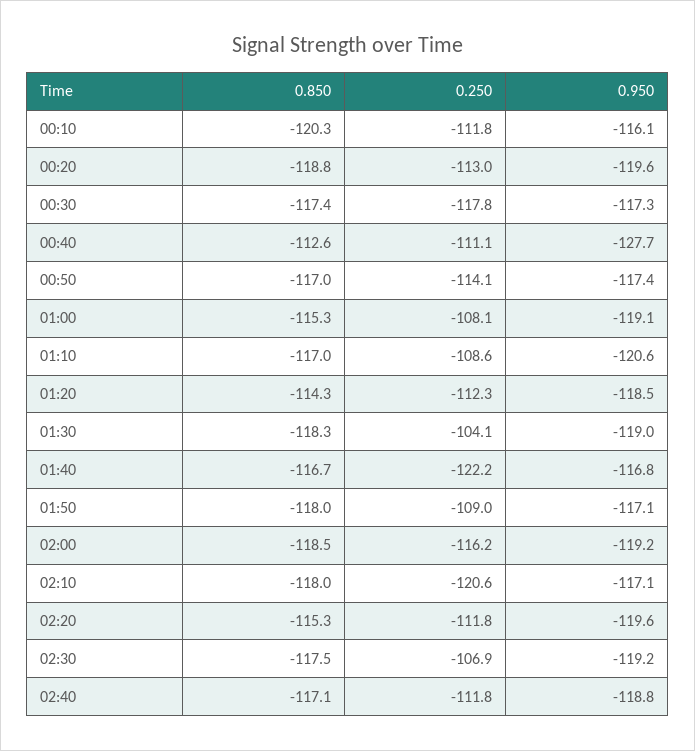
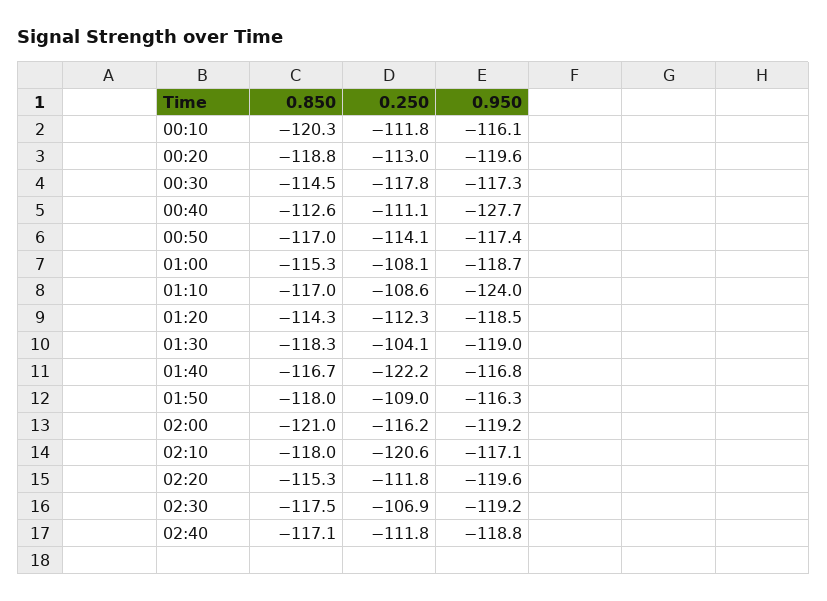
0.850, 00:30: -117.4 -> -114.5
0.950, 01:00: -119.1 -> -118.7
0.950, 01:10: -120.6 -> -124
0.950, 01:50: -117.1 -> -116.3
0.850, 02:00: -118.5 -> -121

